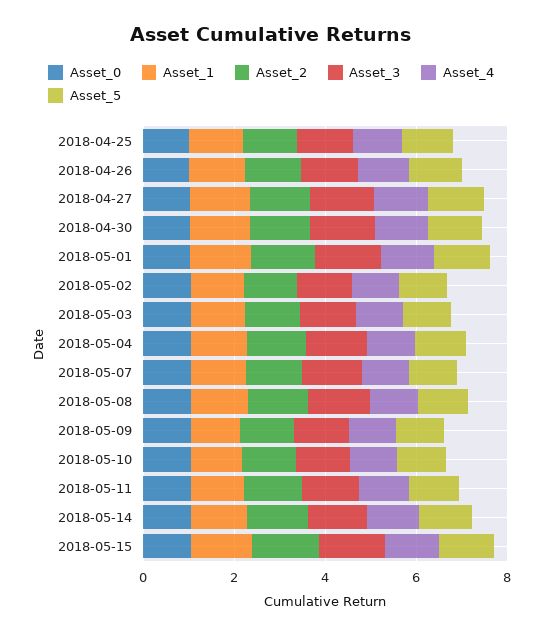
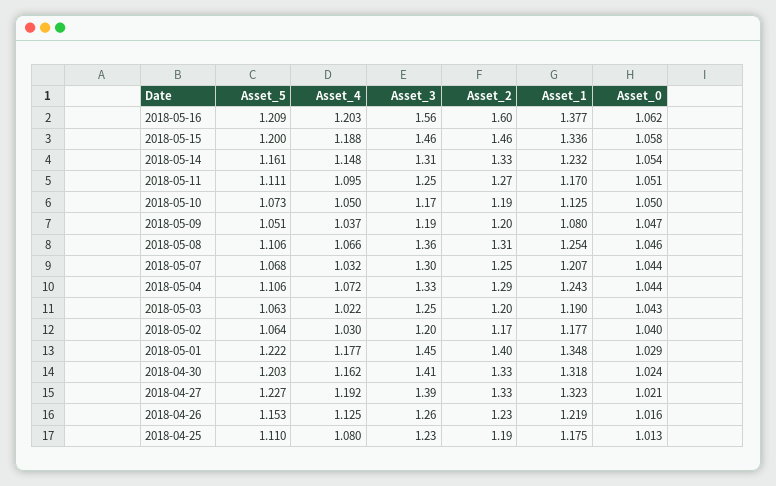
Asset_5, 2018-05-16: none -> 1.209
Asset_4, 2018-05-16: none -> 1.203
Asset_3, 2018-05-16: none -> 1.56
Asset_2, 2018-05-16: none -> 1.6
Asset_1, 2018-05-16: none -> 1.377
Asset_0, 2018-05-16: none -> 1.062

